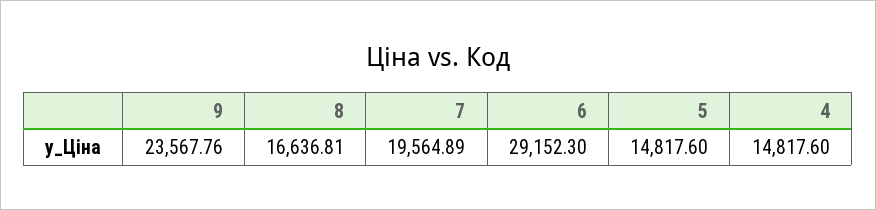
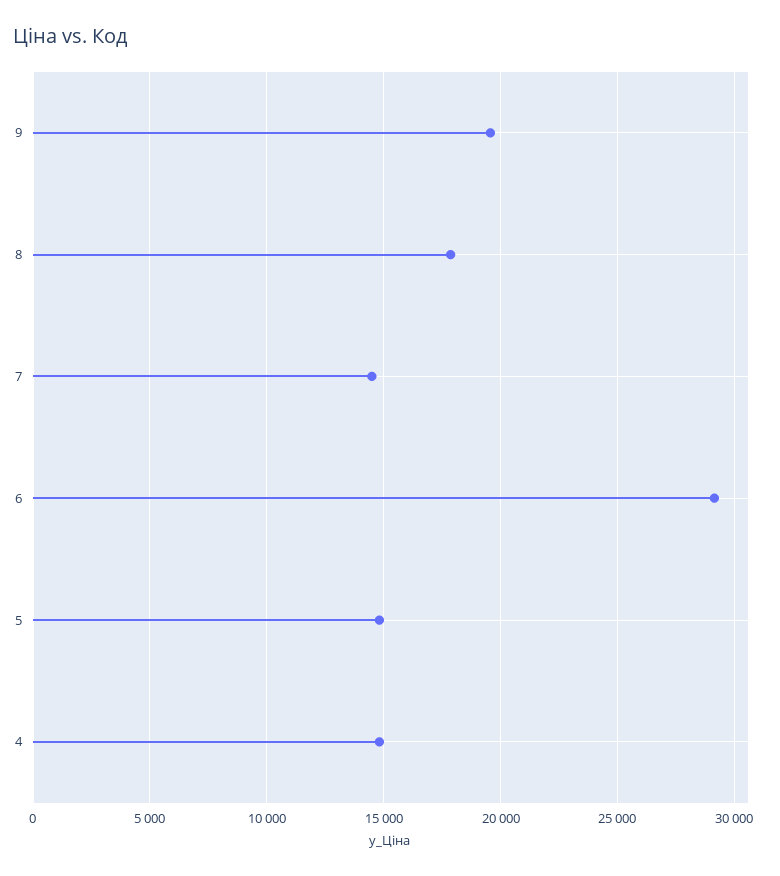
9: 23567.76 -> 19500
8: 16636.81 -> 18000
7: 19564.89 -> 14500

